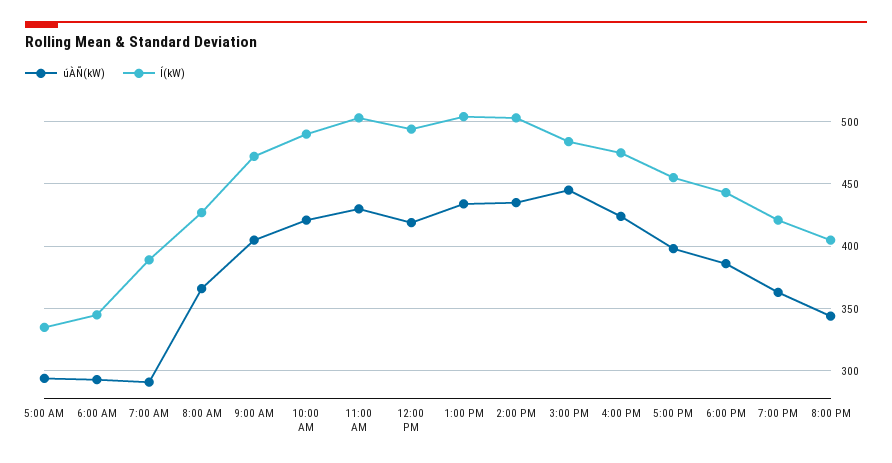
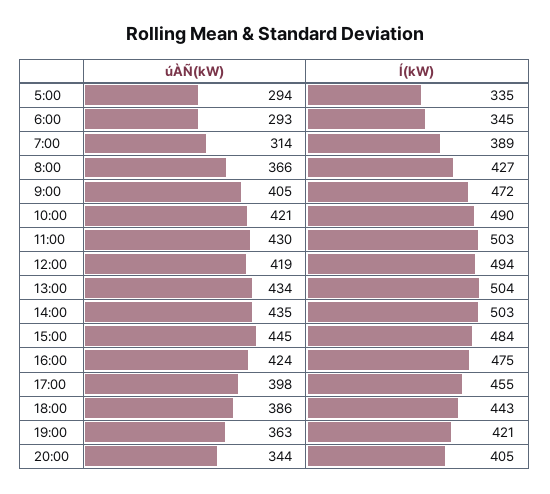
úÀÑ(kW), 7:00 AM: 290 -> 314

